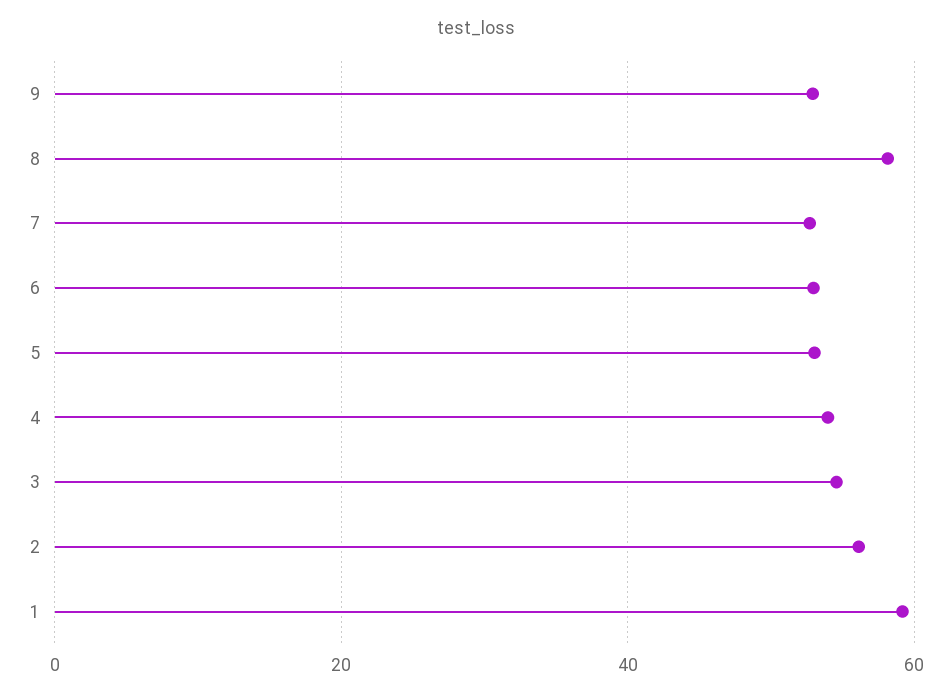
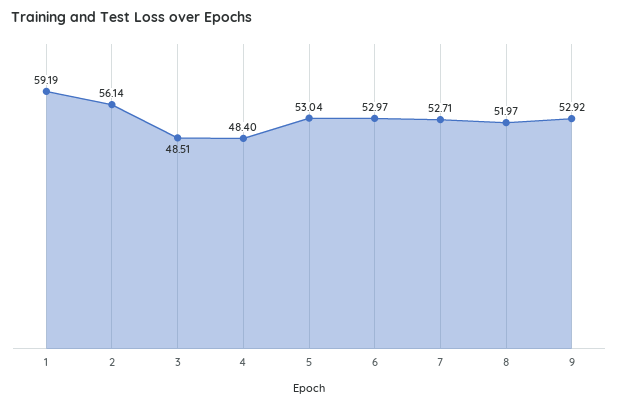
8: 58 -> 51.97
4: 54 -> 48.4
3: 54 -> 48.51

